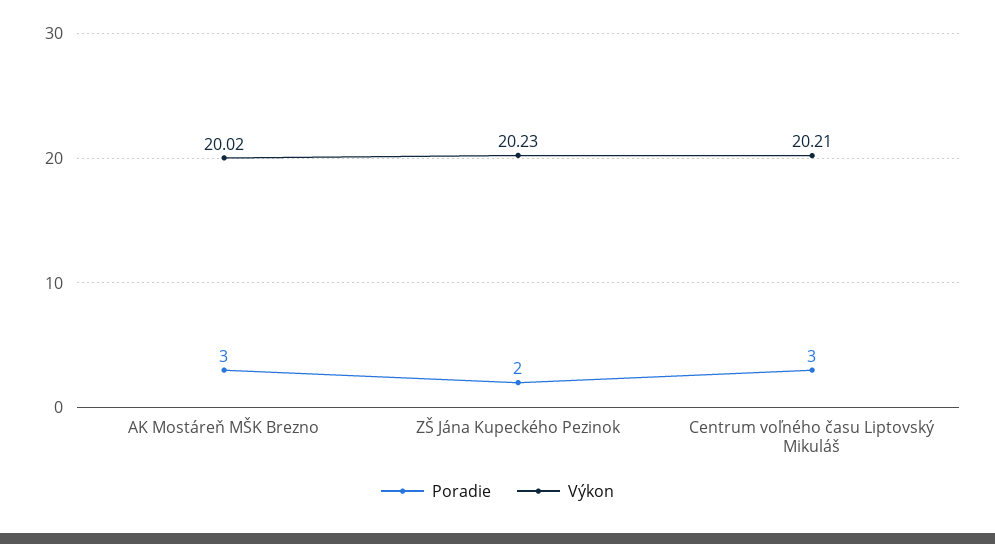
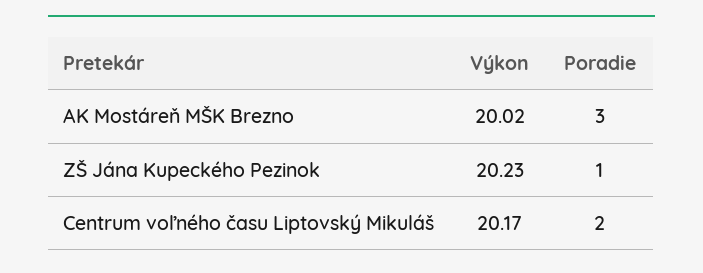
Poradie, ZŠ Jána Kupeckého Pezinok: 2 -> 1
Poradie, Centrum voľného času Liptovský Mikuláš: 3 -> 2
Výkon, Centrum voľného času Liptovský Mikuláš: 20.21 -> 20.17

